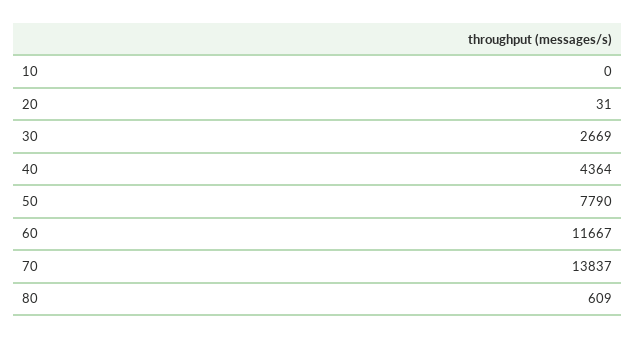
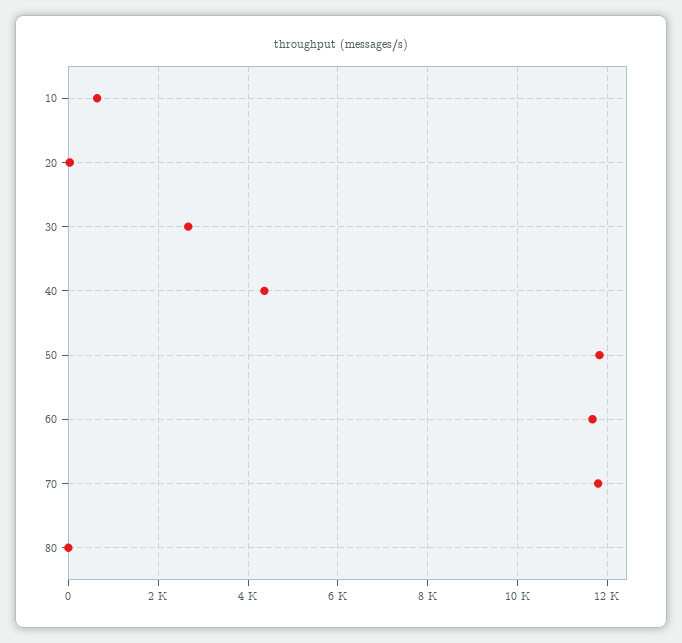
10: 0 -> 600
50: 7790 -> 11800
70: 13837 -> 11800
80: 609 -> 0

